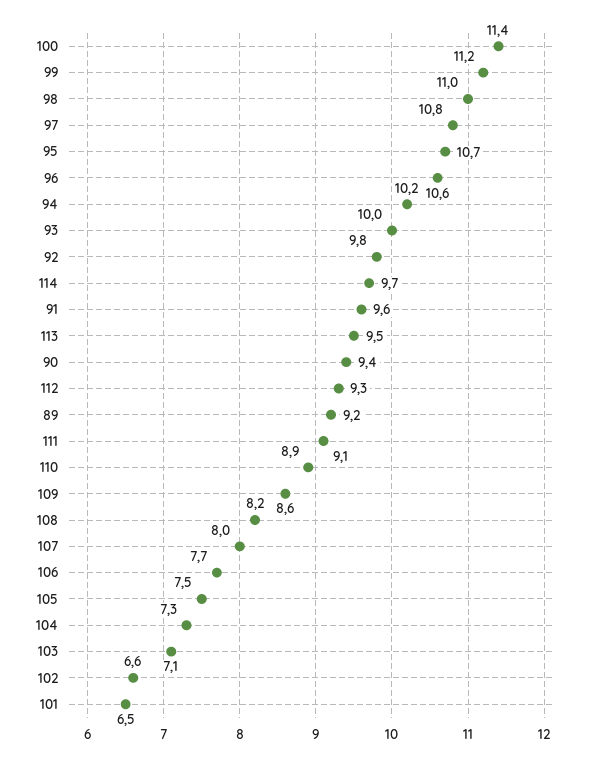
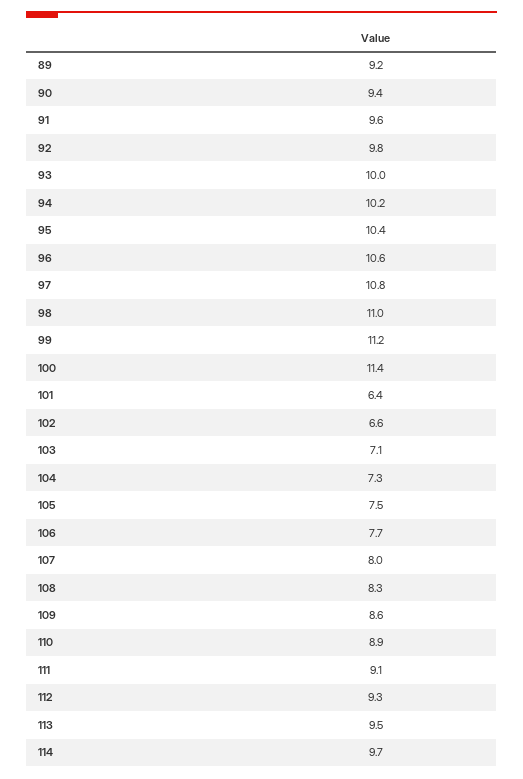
95: 10.7 -> 10.4
108: 8.2 -> 8.3
101: 6.5 -> 6.4

